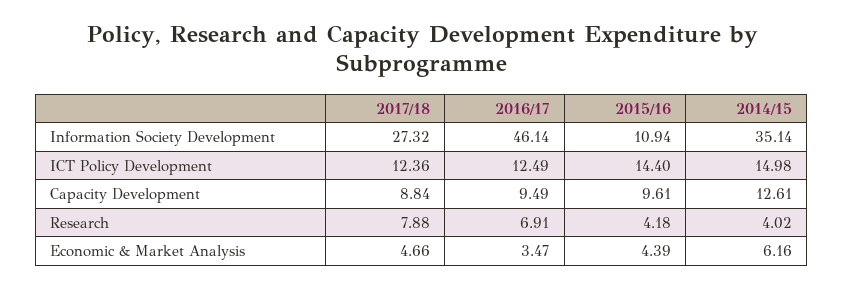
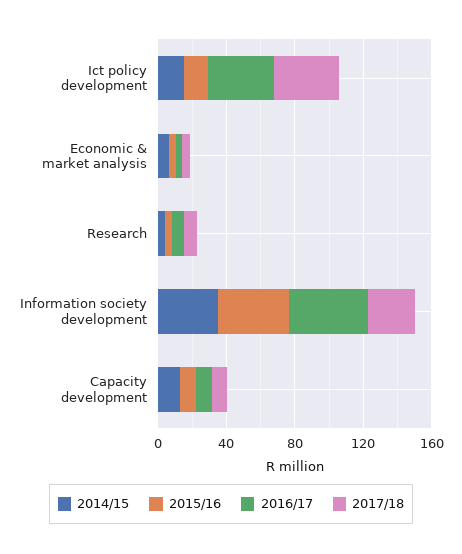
2015/16, Information Society Development: 10.94 -> 40
2017/18, ICT Policy Development: 12.36 -> 40
2016/17, ICT Policy Development: 12.49 -> 40

